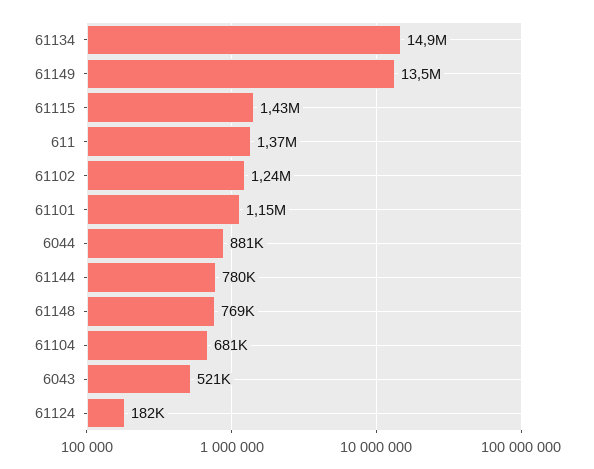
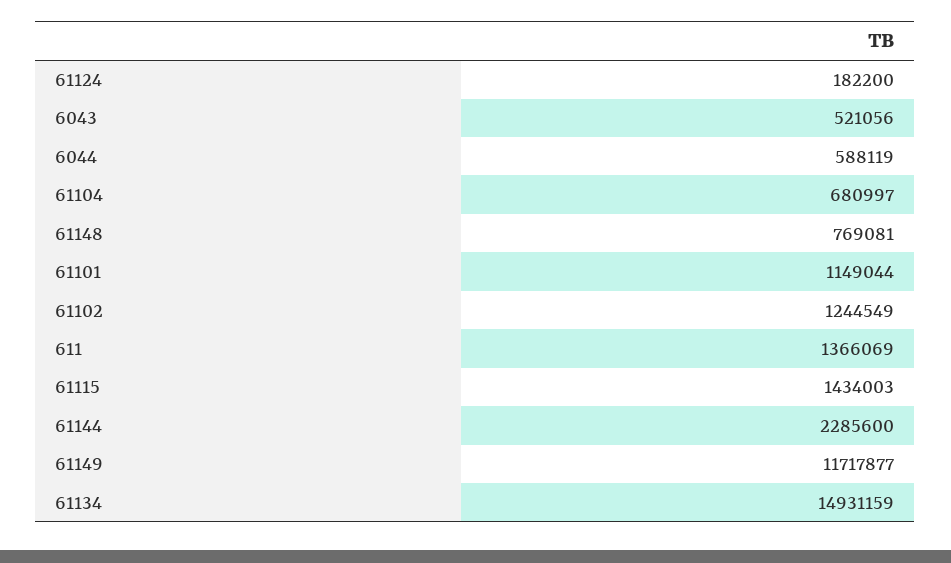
61149: 13500000 -> 11717877
6044: 881000 -> 588119
61144: 780000 -> 2285600

